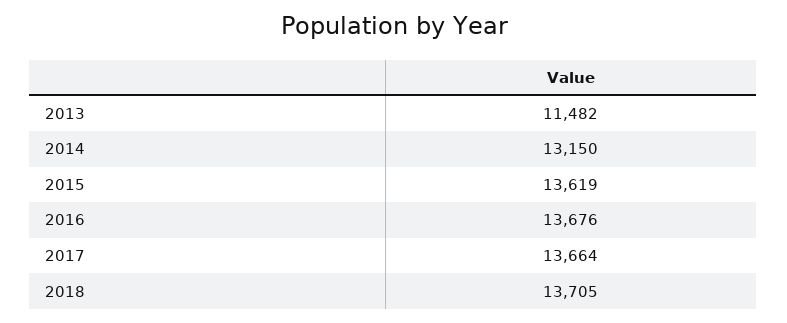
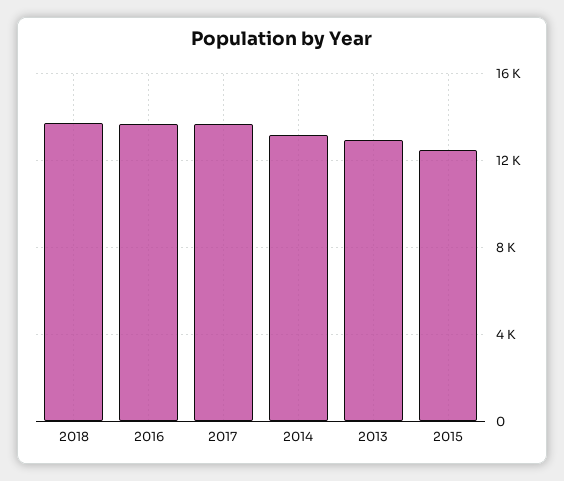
2013: 11482 -> 13000
2015: 13619 -> 12500

